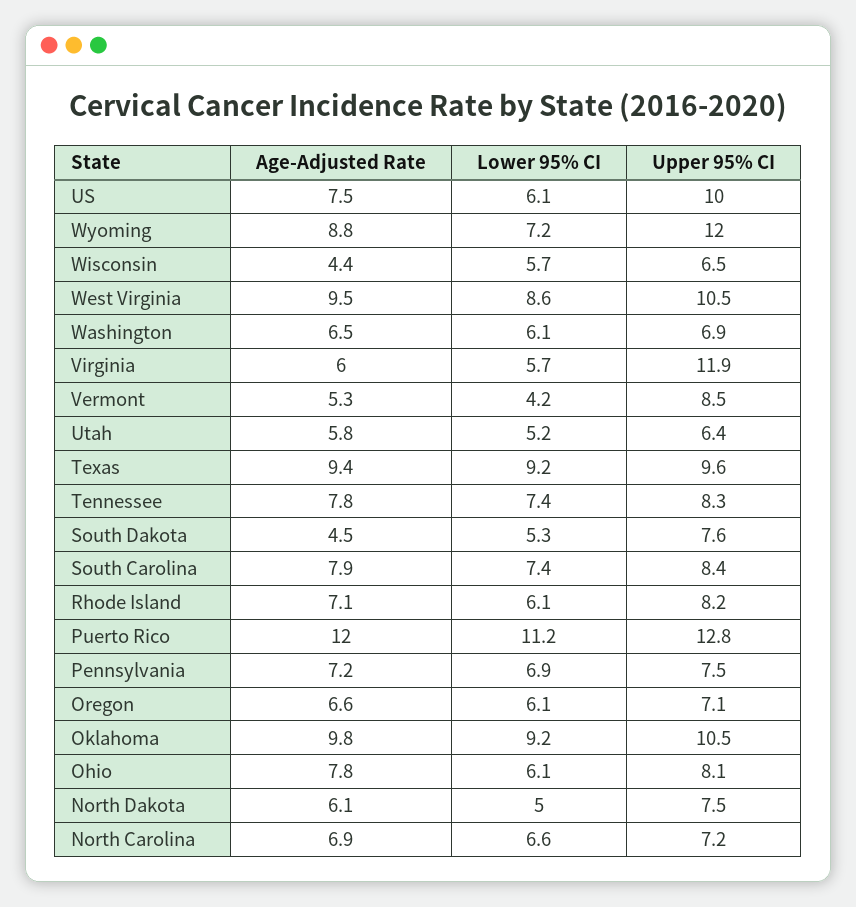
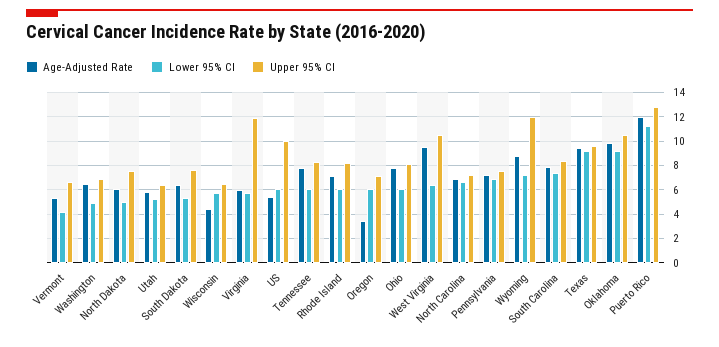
Age-Adjusted Rate, US: 7.5 -> 5.5
Lower 95% CI, West Virginia: 8.6 -> 6.5
Lower 95% CI, Washington: 6.1 -> 5
Upper 95% CI, Vermont: 8.5 -> 6.5
Lower 95% CI, Tennessee: 7.4 -> 6
Age-Adjusted Rate, South Dakota: 4.5 -> 6.5
Age-Adjusted Rate, Oregon: 6.6 -> 3.5

